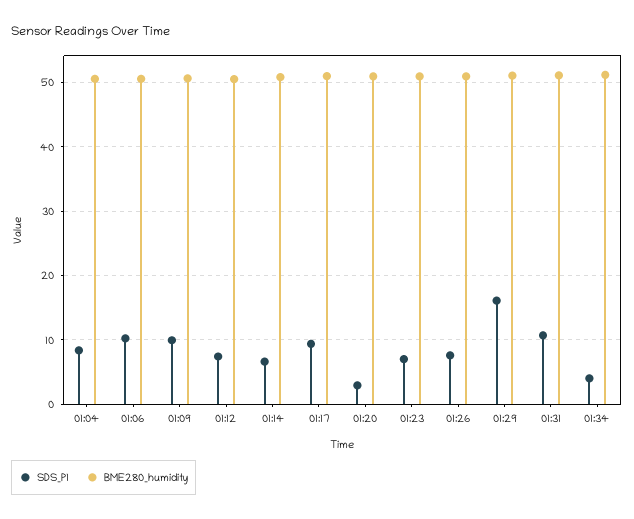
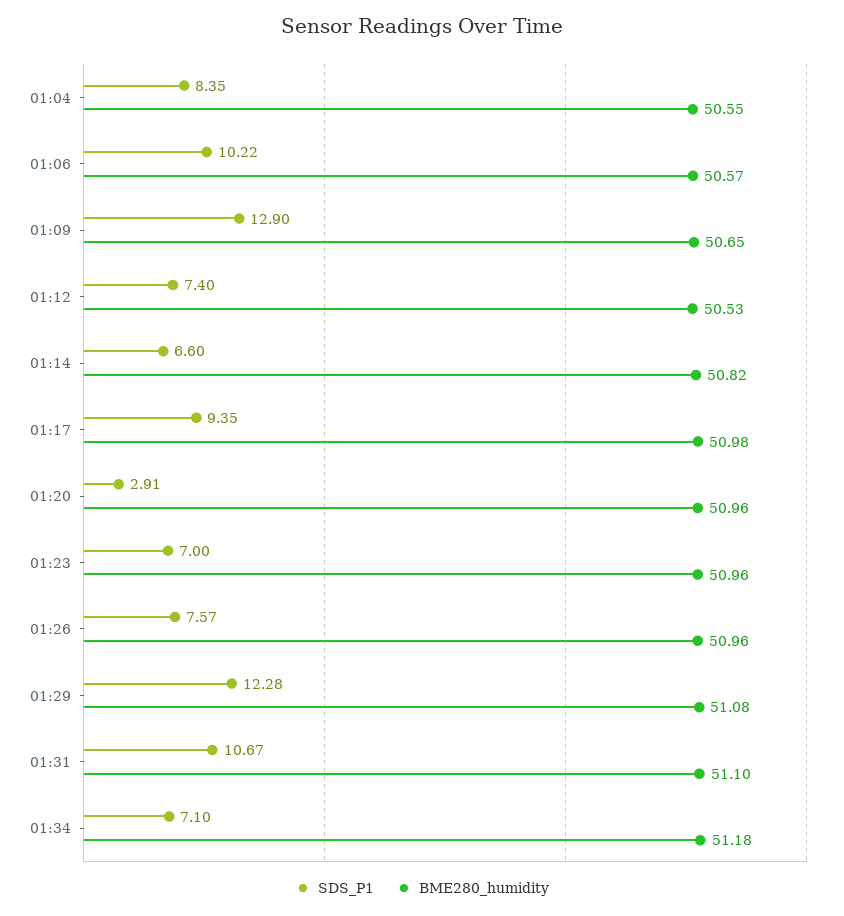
SDS_P1, 01:09: 10 -> 12.9
SDS_P1, 01:29: 16 -> 12.28
SDS_P1, 01:34: 4 -> 7.1

